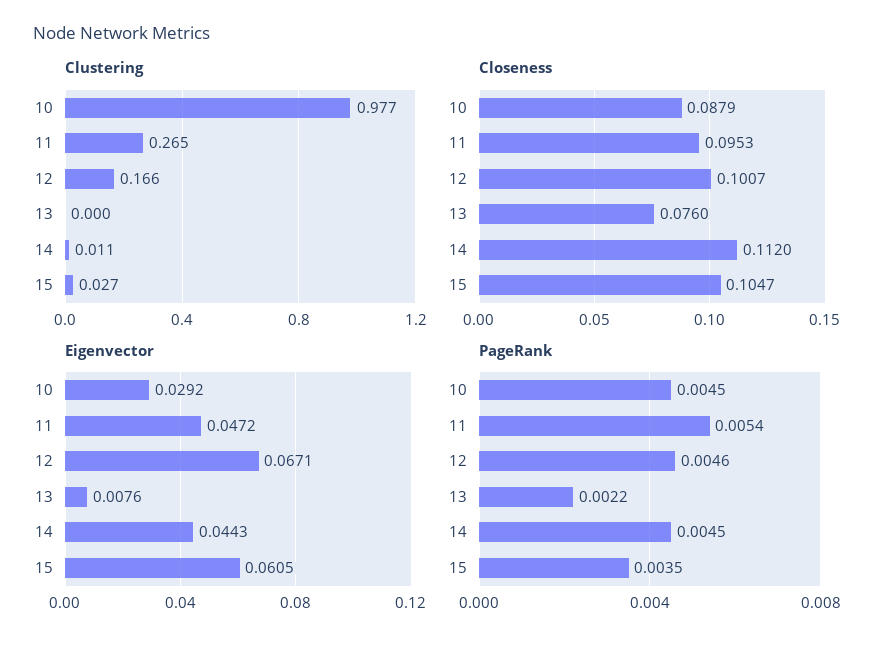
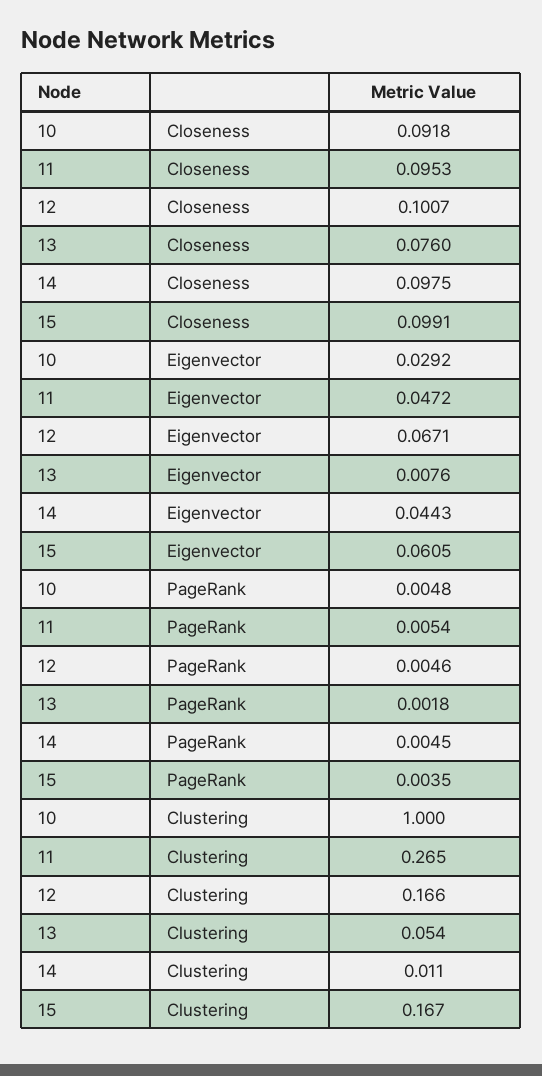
Clustering, 10: 0.977 -> 1
Clustering, 13: 0 -> 0.054
Clustering, 15: 0.027 -> 0.167
Closeness, 10: 0.0879 -> 0.0918
Closeness, 14: 0.112 -> 0.0975
Closeness, 15: 0.1047 -> 0.0991
PageRank, 10: 0.0045 -> 0.0048
PageRank, 13: 0.0022 -> 0.0018

